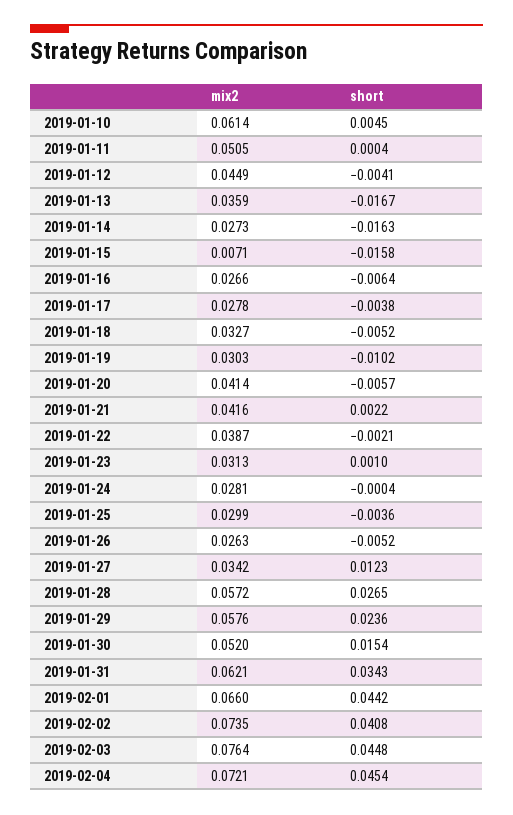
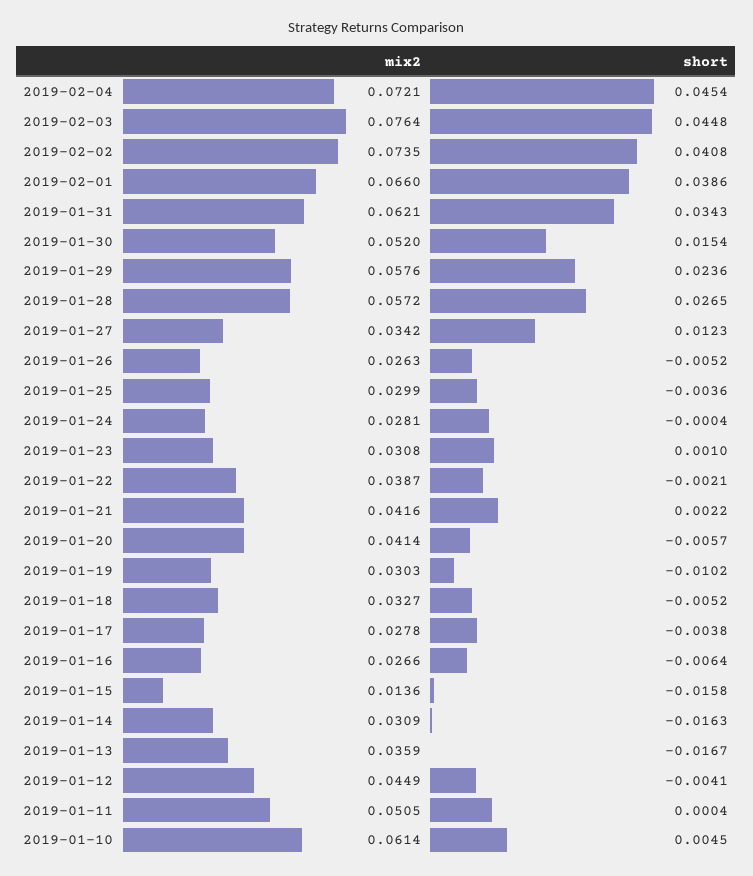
mix2, 2019-01-14: 0.0273 -> 0.0309
mix2, 2019-01-15: 0.0071 -> 0.0136
mix2, 2019-01-23: 0.0313 -> 0.0308
short, 2019-02-01: 0.0442 -> 0.0386

